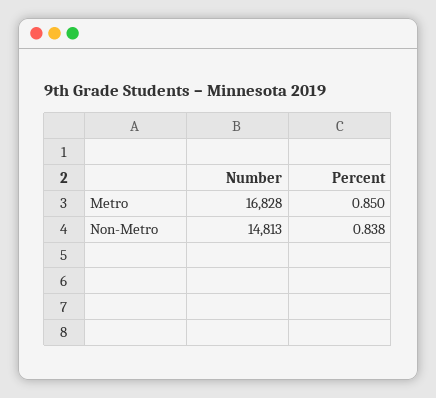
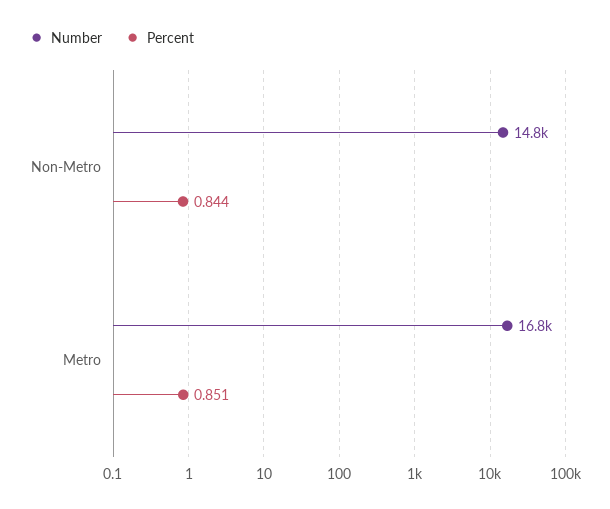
Percent, Metro: 0.85 -> 0.851
Percent, Non-Metro: 0.838 -> 0.844

